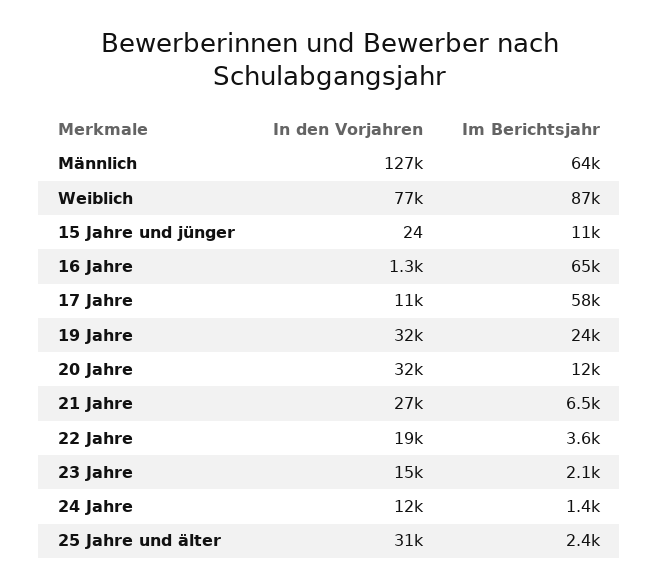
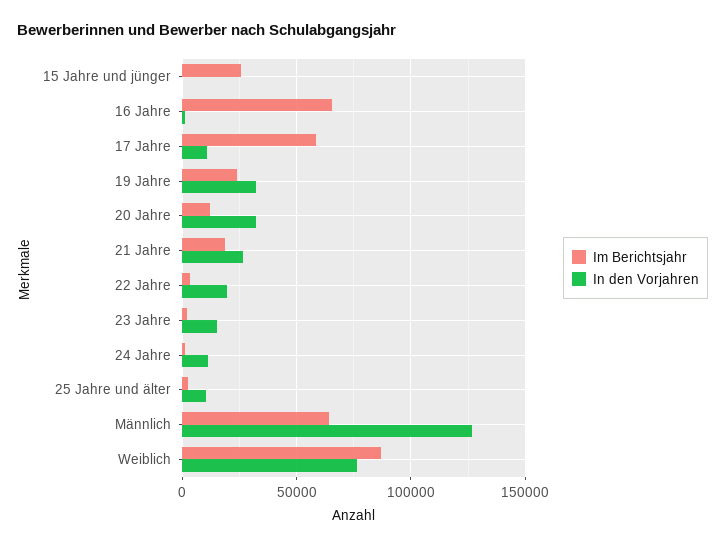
Im Berichtsjahr, 15 Jahre und jünger: 11000 -> 25000
Im Berichtsjahr, 21 Jahre: 6500 -> 20000
In den Vorjahren, 25 Jahre und älter: 31000 -> 10000

